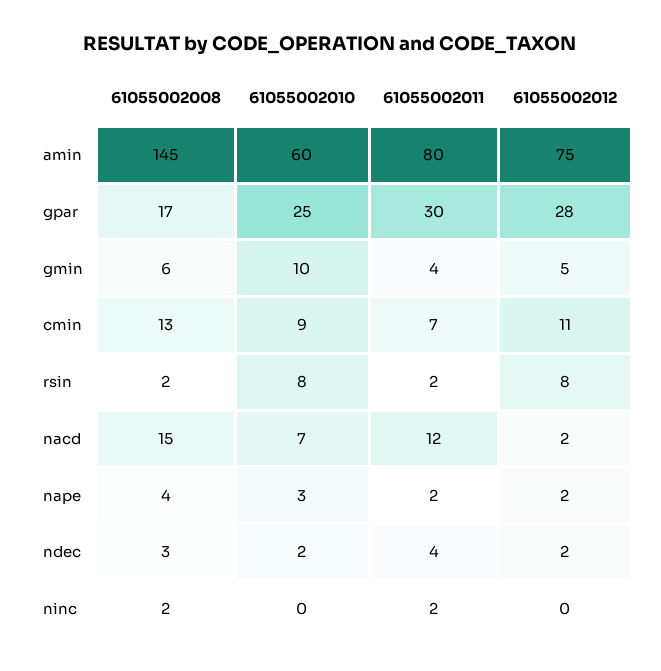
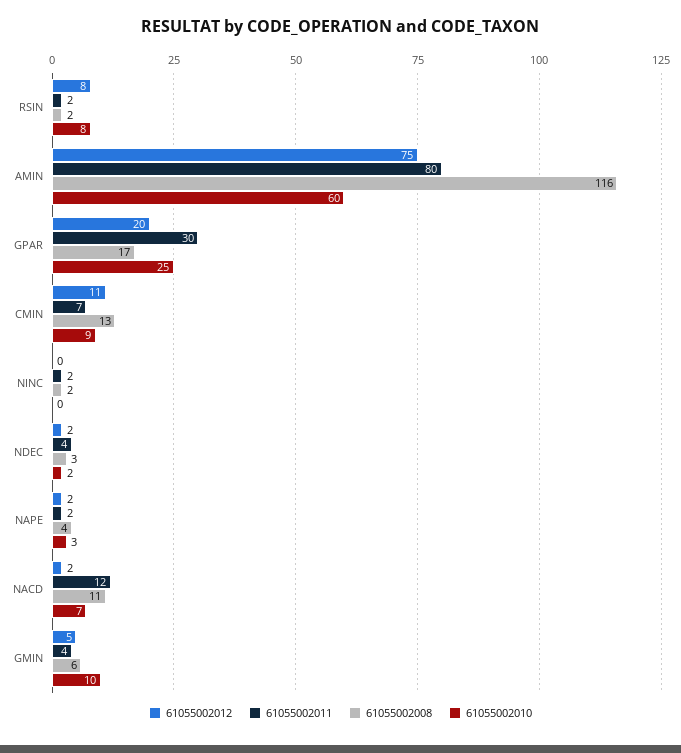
61055002008, amin: 145 -> 116
61055002012, gpar: 28 -> 20
61055002008, nacd: 15 -> 11

